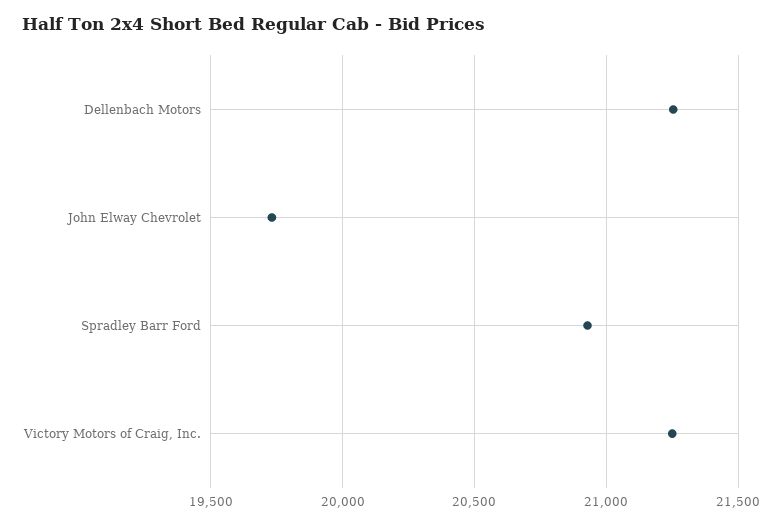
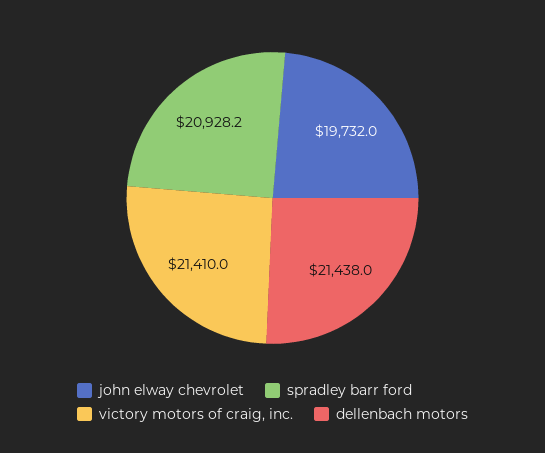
Dellenbach Motors: 21250 -> 21438
Victory Motors of Craig, Inc.: 21250 -> 21410

